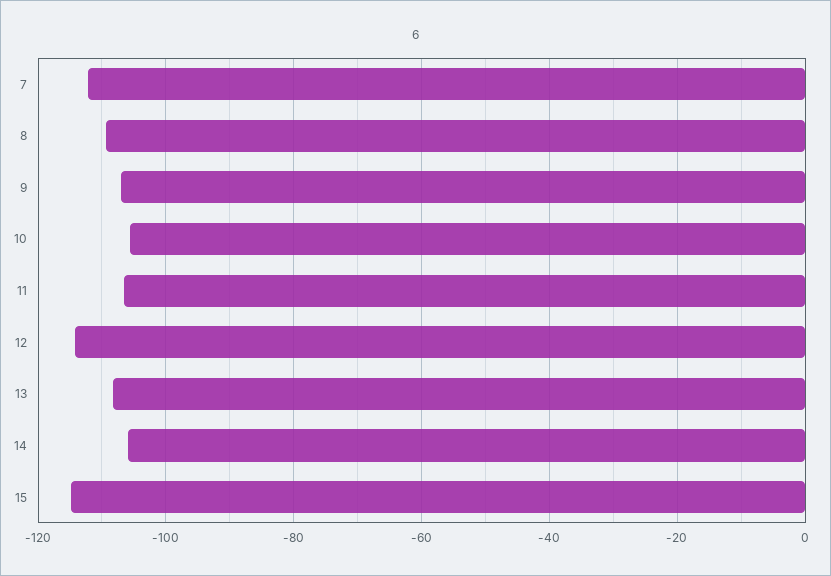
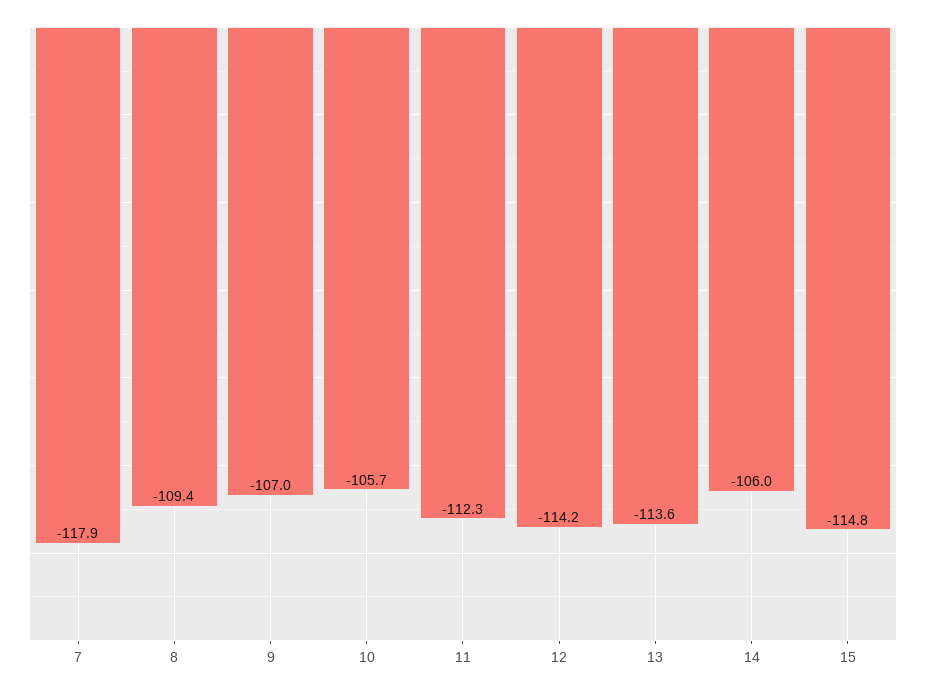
7: -112 -> -117.9
11: -106 -> -112.3
13: -108 -> -113.6

